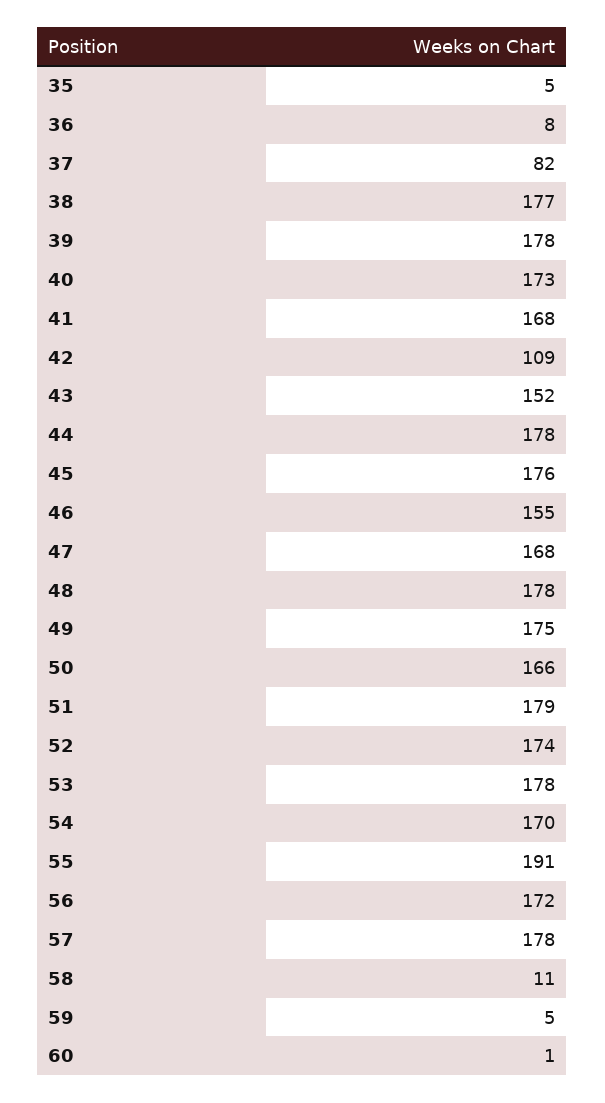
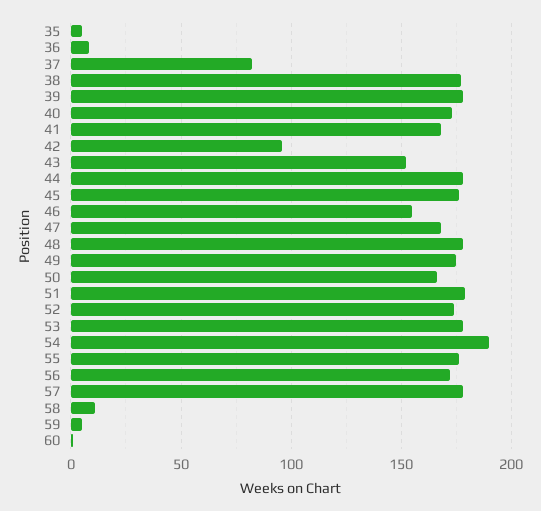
42: 109 -> 95
54: 170 -> 190
55: 191 -> 175

